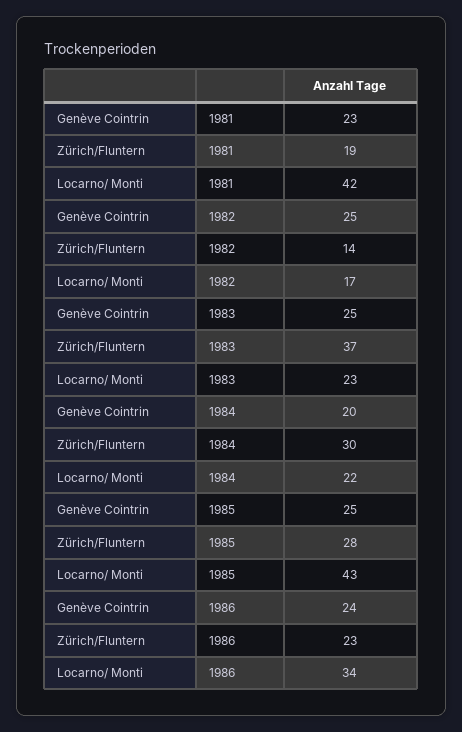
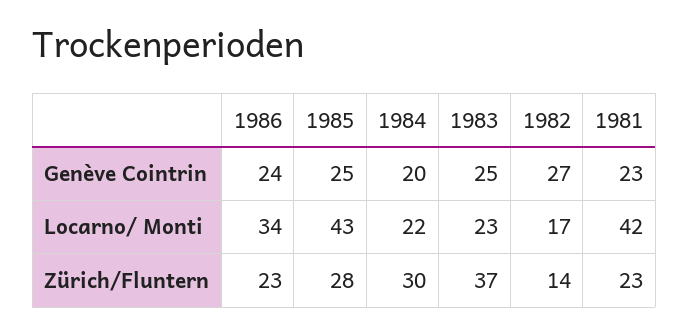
Zürich/Fluntern, 1981: 19 -> 23
Genève Cointrin, 1982: 25 -> 27

